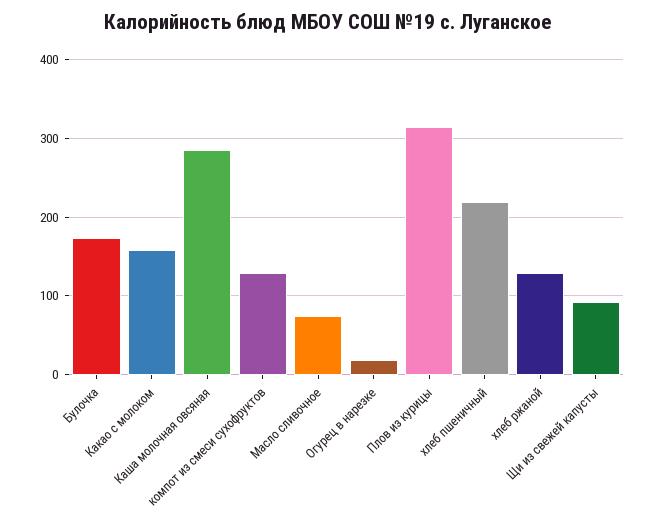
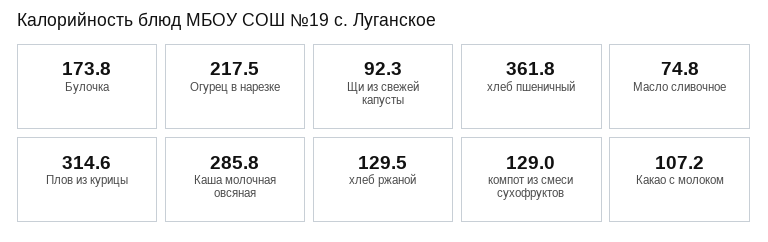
Какао с молоком: 160 -> 107.2
Огурец в нарезке: 20 -> 217.5
хлеб пшеничный: 220 -> 361.8

